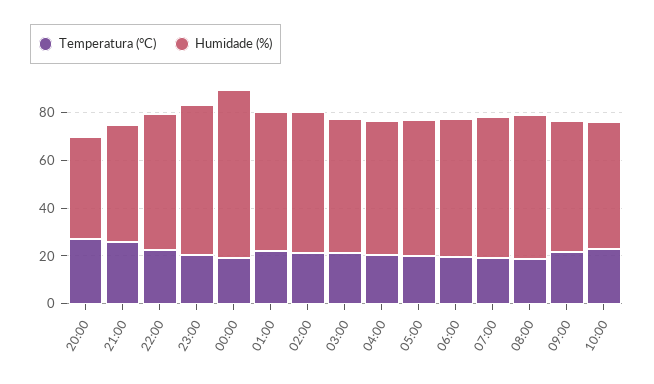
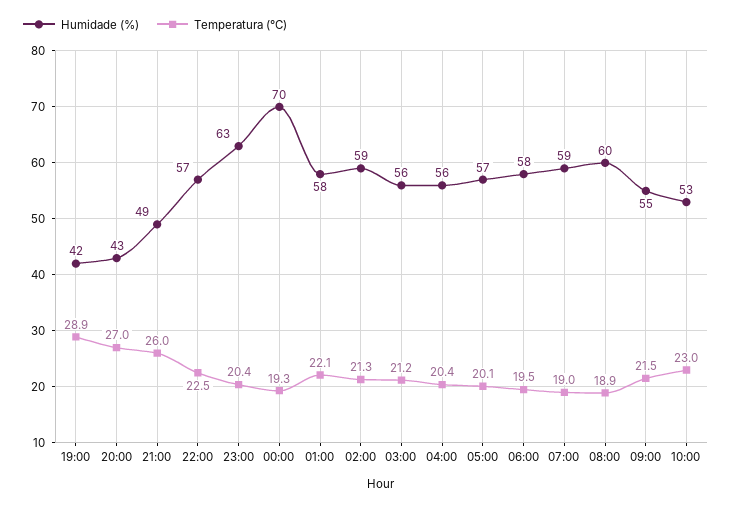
Humidade (%), 19:00: none -> 42
Temperatura (°C), 19:00: none -> 28.9

